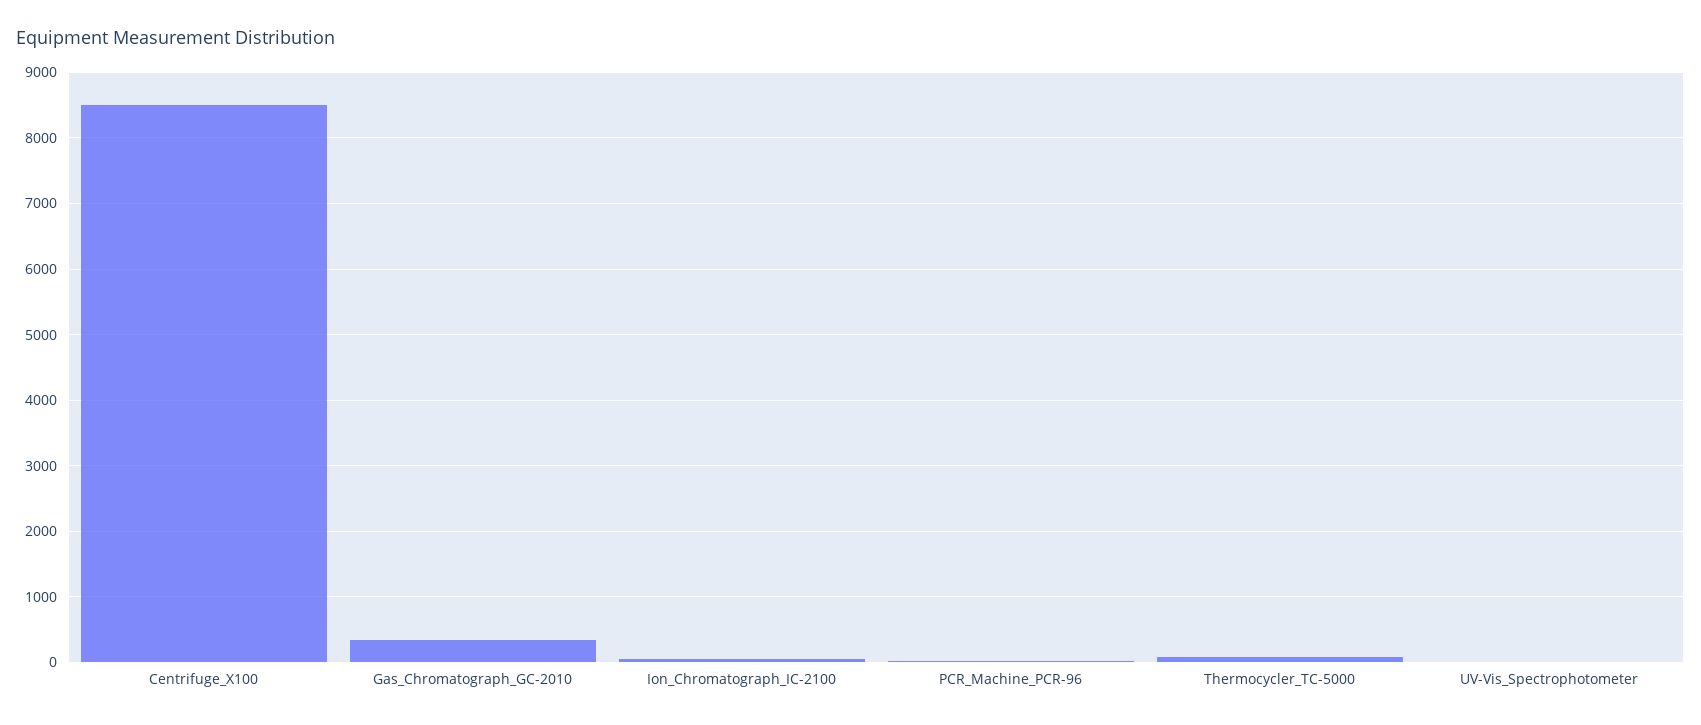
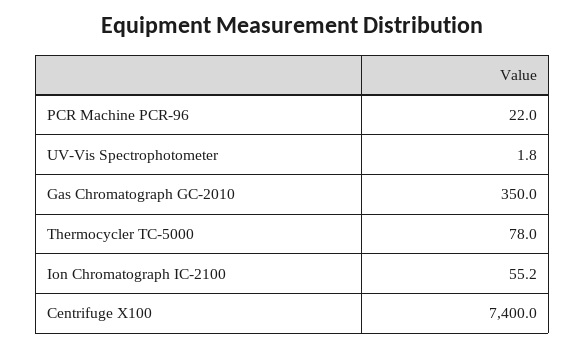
Centrifuge_X100: 8500 -> 7400

